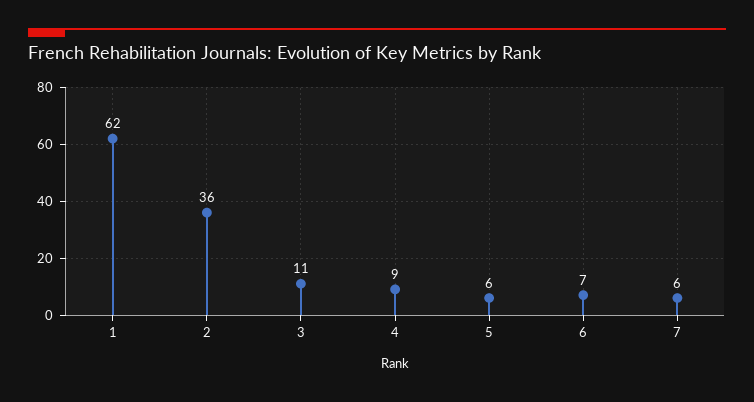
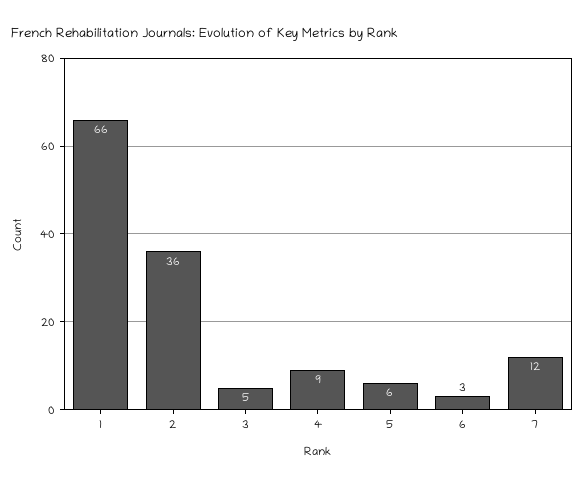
1: 62 -> 66
3: 11 -> 5
6: 7 -> 3
7: 6 -> 12

